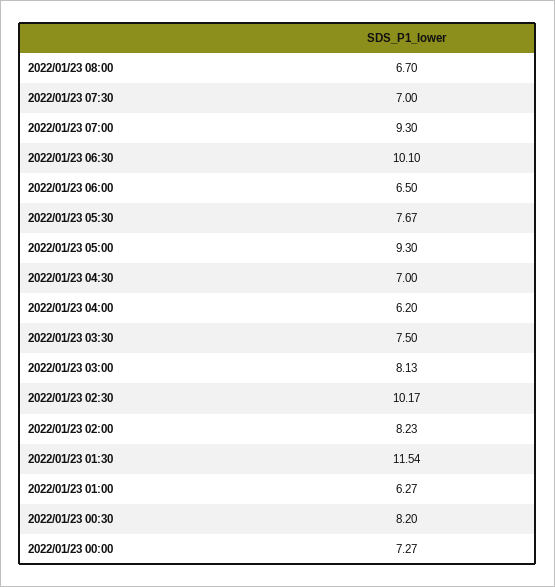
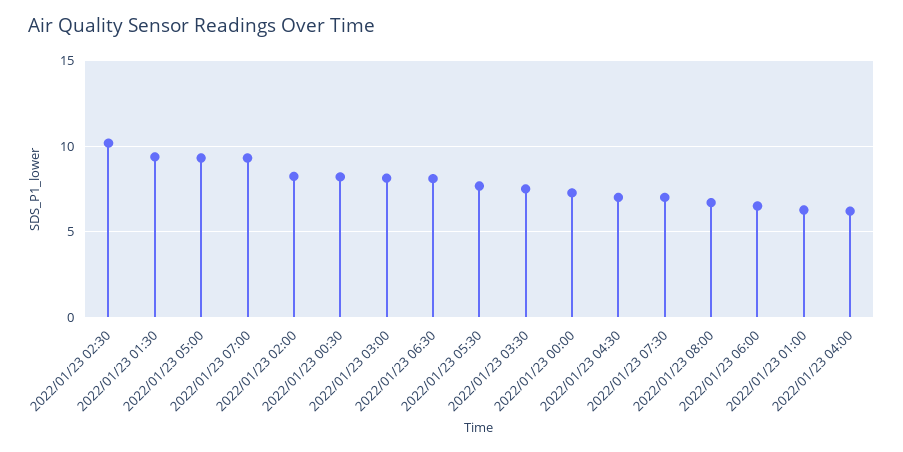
2022/01/23 06:30: 10.1 -> 8
2022/01/23 01:30: 11.54 -> 9.5

